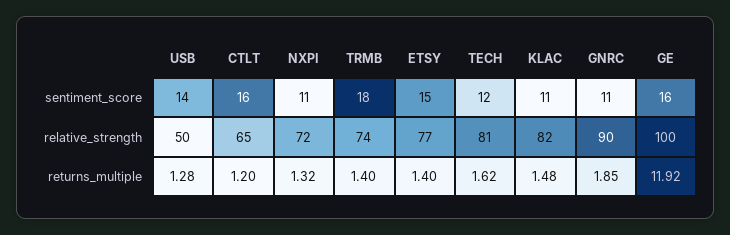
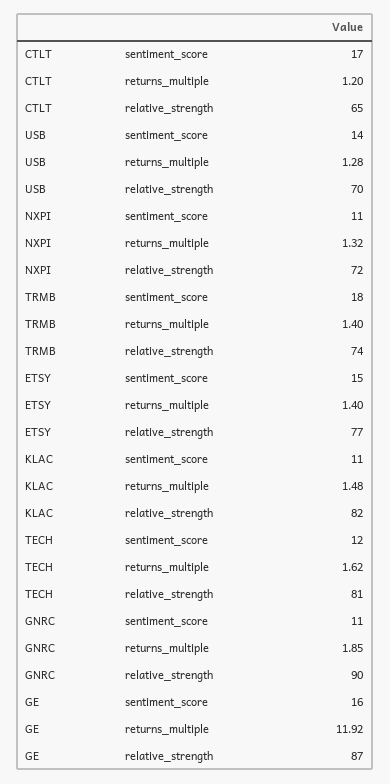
CTLT, sentiment_score: 16 -> 17
USB, relative_strength: 50 -> 70
GE, relative_strength: 100 -> 87

